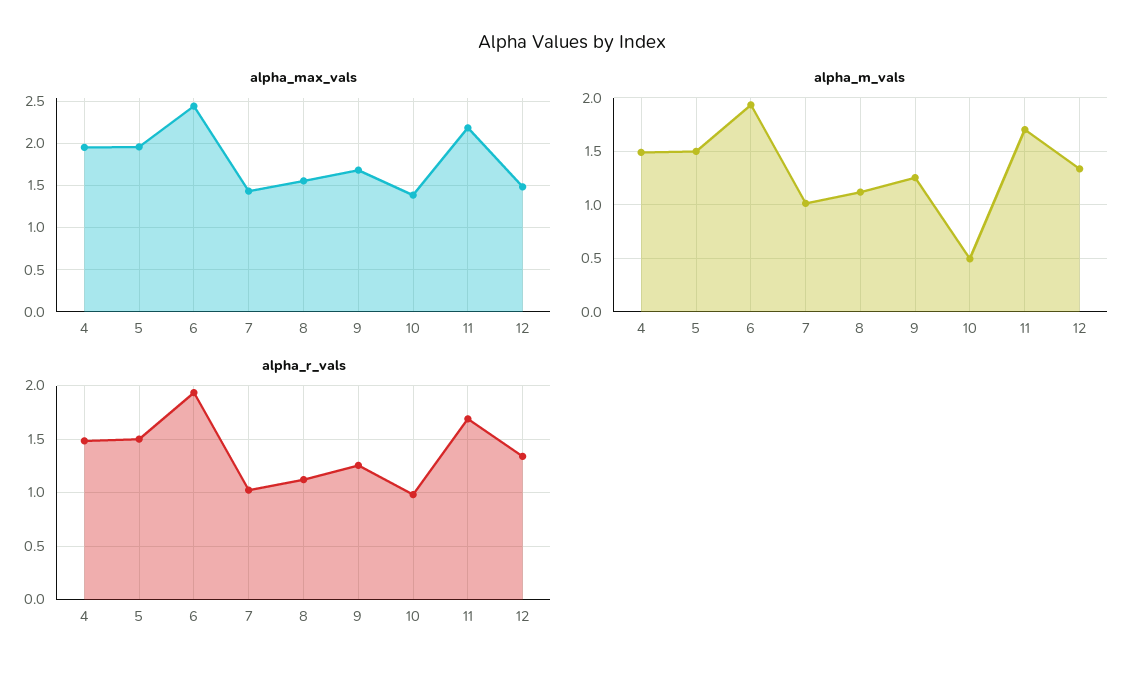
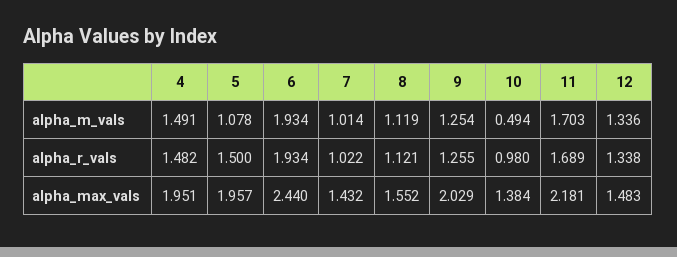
alpha_max_vals, 9: 1.7 -> 2.029
alpha_m_vals, 5: 1.5 -> 1.078

